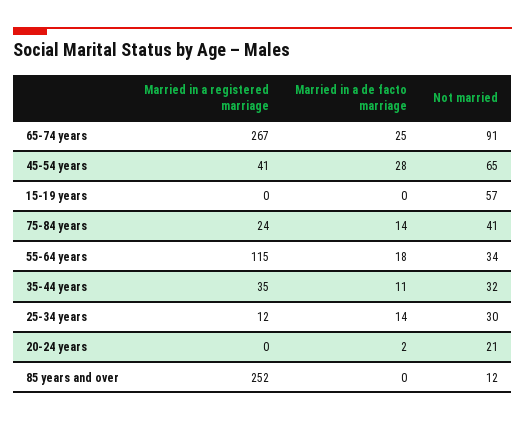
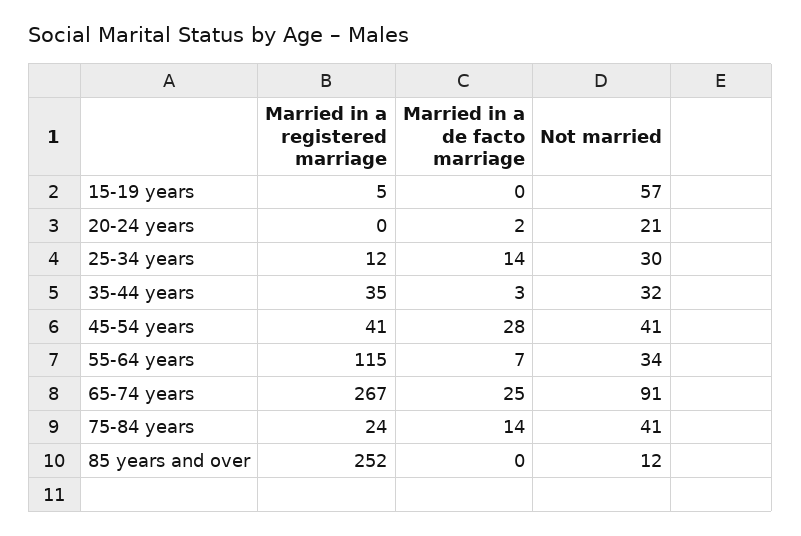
Not married, 45-54 years: 65 -> 41
Married in a registered marriage, 15-19 years: 0 -> 5
Married in a de facto marriage, 55-64 years: 18 -> 7
Married in a de facto marriage, 35-44 years: 11 -> 3

